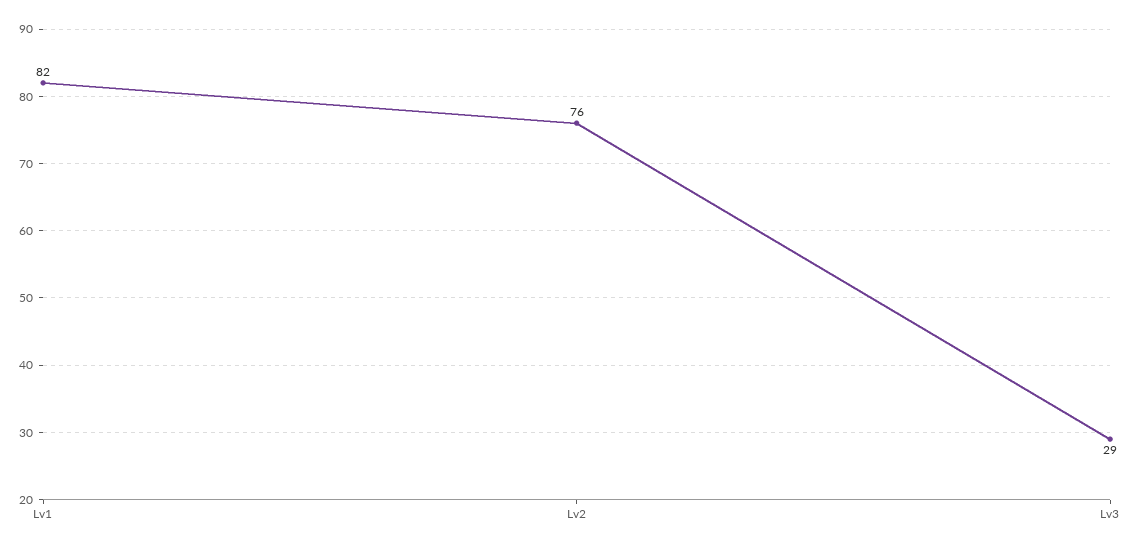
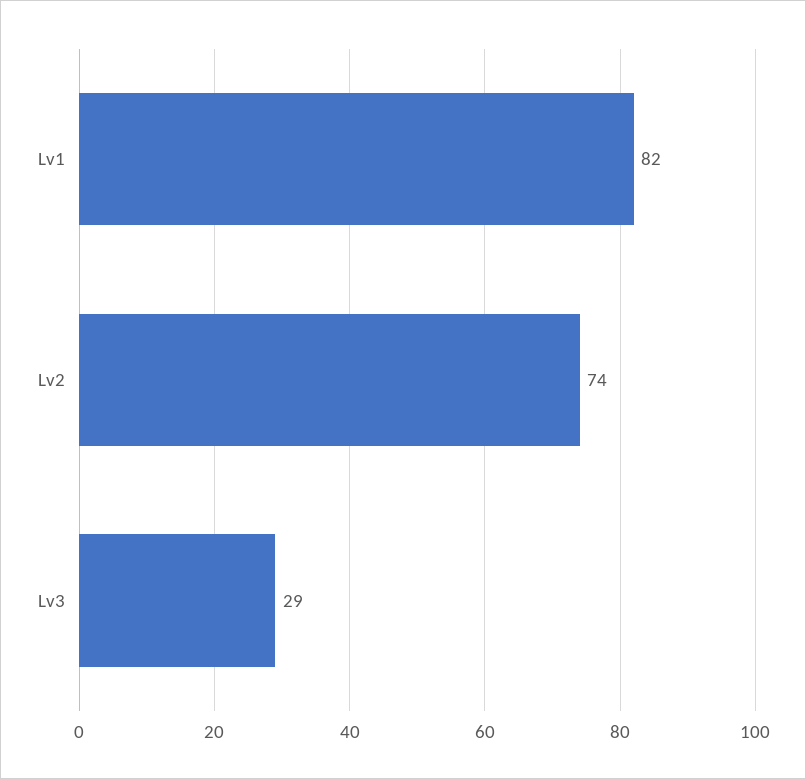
Lv2: 76 -> 74

